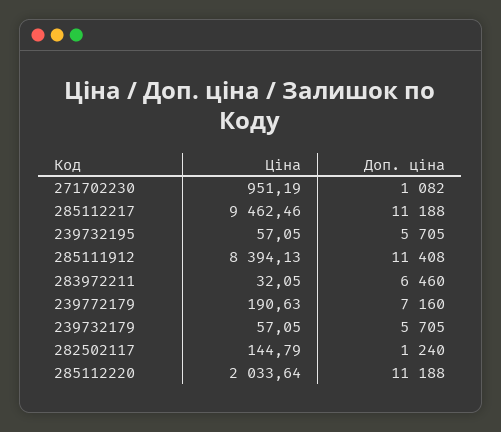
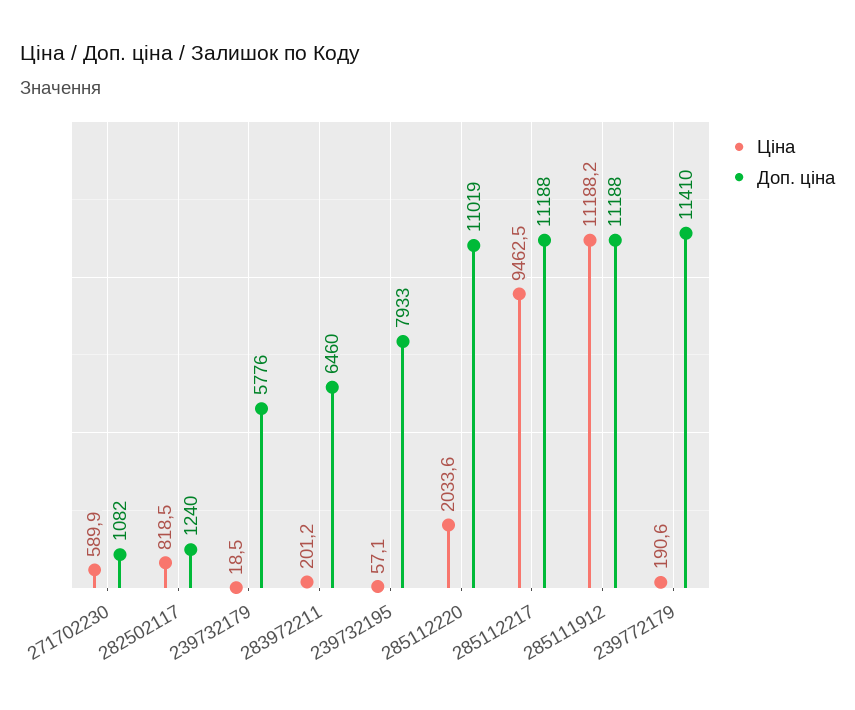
Ціна, 271702230: 951.19 -> 589.9
Доп. ціна, 239732195: 5705 -> 7933
Ціна, 285111912: 8394.13 -> 11188.2
Доп. ціна, 285111912: 11408 -> 11188
Ціна, 283972211: 32.05 -> 201.2
Доп. ціна, 239772179: 7160 -> 11410
Ціна, 239732179: 57.05 -> 18.5
Доп. ціна, 239732179: 5705 -> 5776
Ціна, 282502117: 144.79 -> 818.5
Доп. ціна, 285112220: 11188 -> 11019

